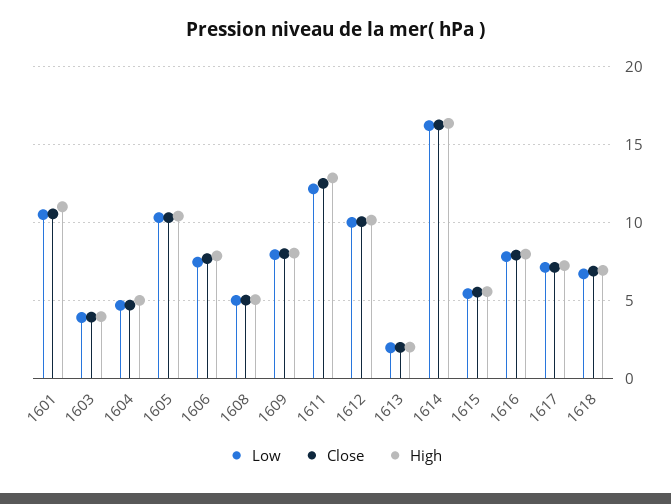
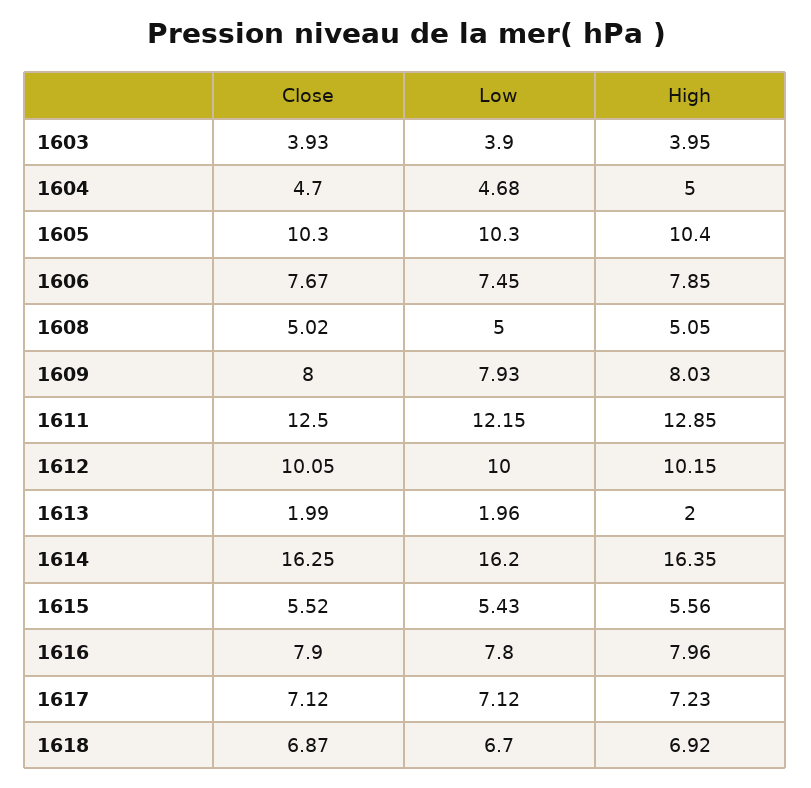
Low, 1601: 10.5 -> none
Close, 1601: 10.5 -> none
High, 1601: 11 -> none

